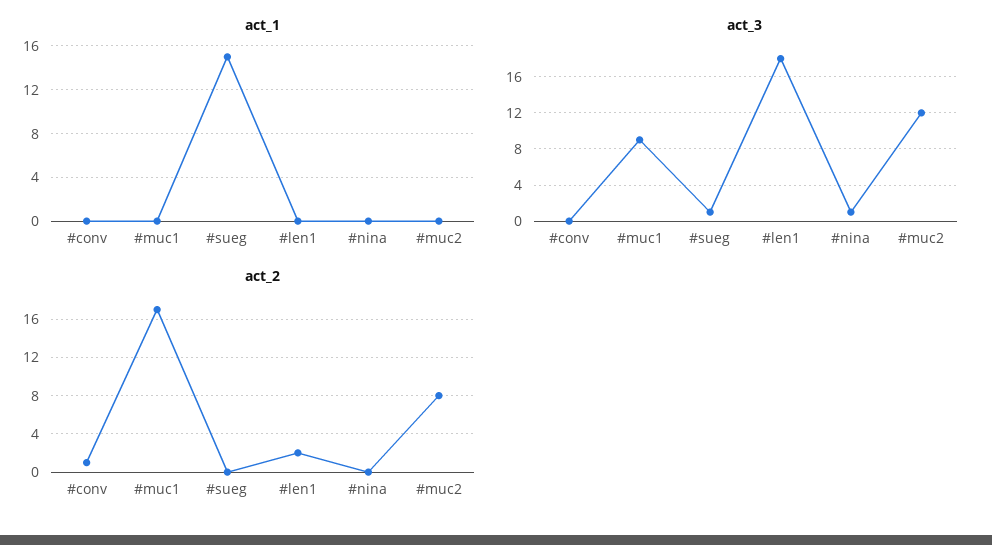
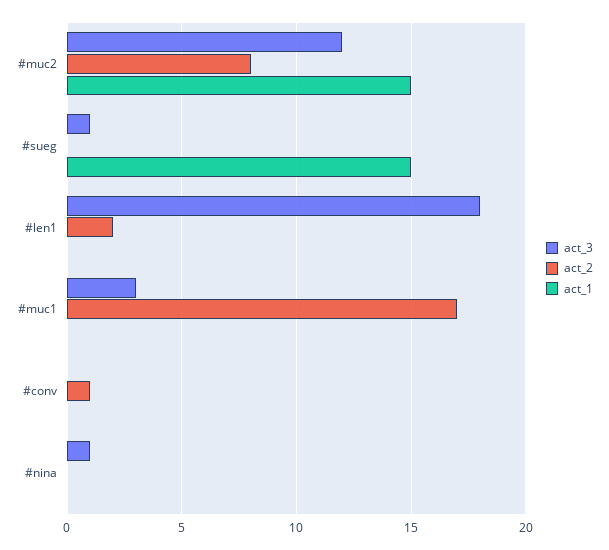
act_1, #muc2: 0 -> 15
act_3, #muc1: 9 -> 3

